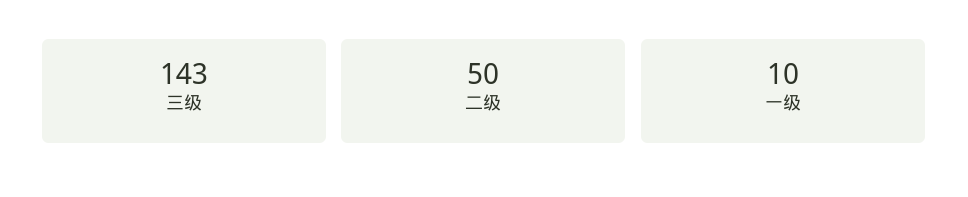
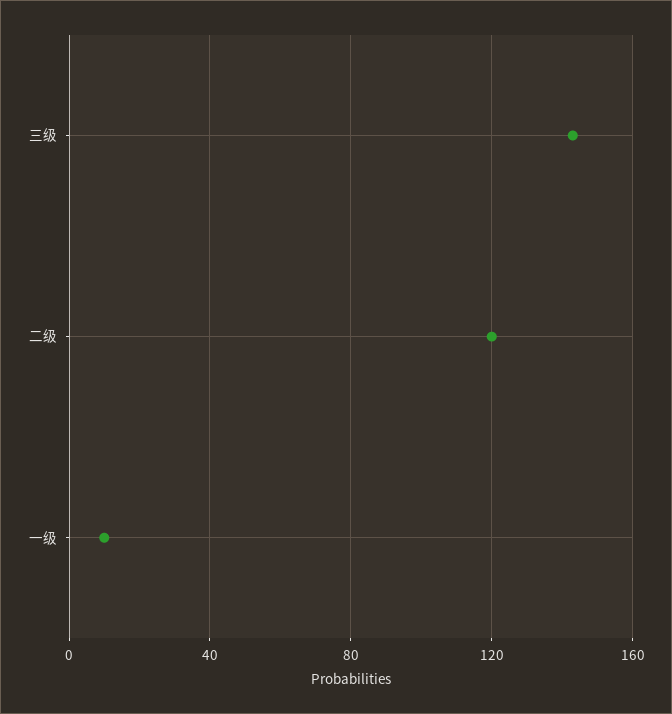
二级: 50 -> 120

